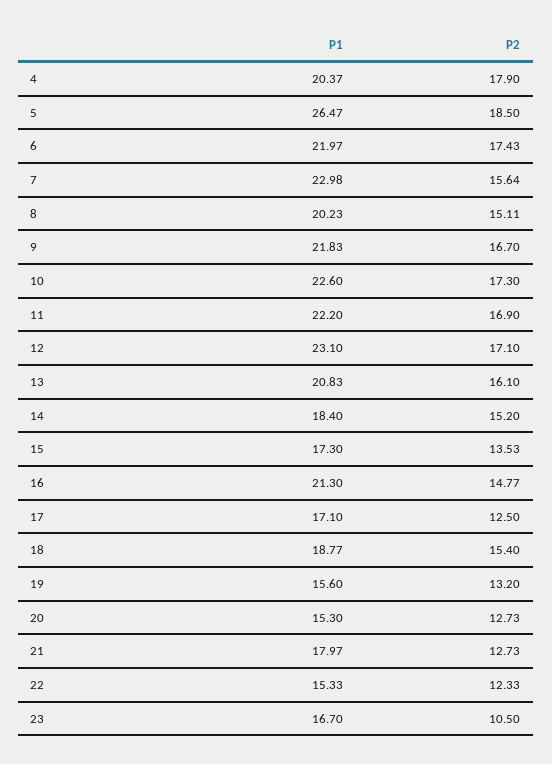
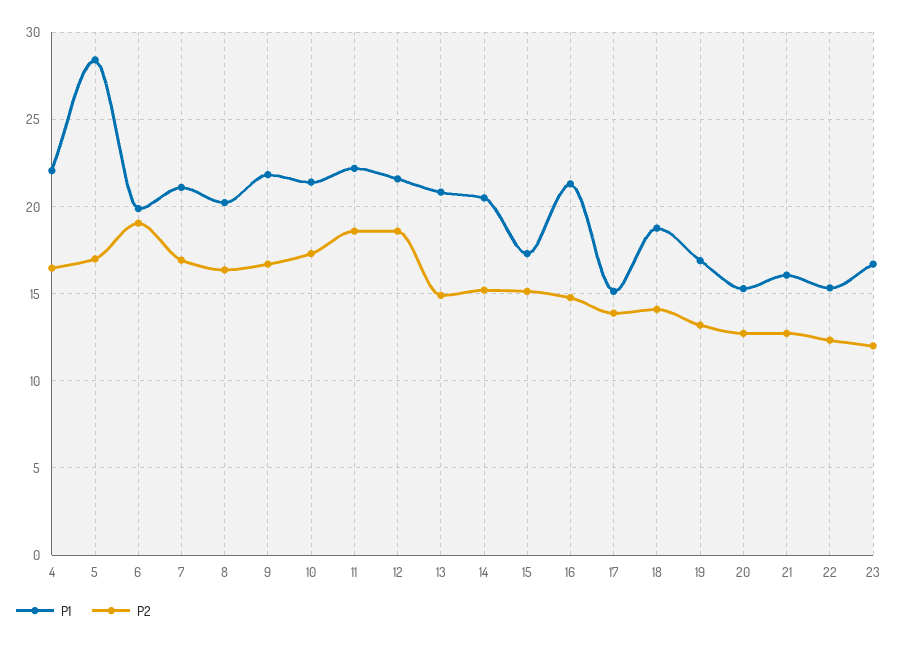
P1, 4: 20.37 -> 22
P2, 4: 17.9 -> 16.5
P1, 5: 26.47 -> 28.5
P2, 5: 18.5 -> 17
P1, 6: 21.97 -> 20
P2, 6: 17.43 -> 19
P1, 7: 22.98 -> 21
P2, 7: 15.64 -> 17
P2, 8: 15.11 -> 16.5
P1, 10: 22.6 -> 21.5
P2, 11: 16.9 -> 18.5
P1, 12: 23.1 -> 21.5
P2, 12: 17.1 -> 18.5
P2, 13: 16.1 -> 15
P1, 14: 18.4 -> 20.5
P2, 15: 13.53 -> 15
P1, 17: 17.1 -> 15
P2, 17: 12.5 -> 14
P2, 18: 15.4 -> 14
P1, 19: 15.6 -> 17
P1, 21: 17.97 -> 16
P2, 23: 10.5 -> 12

